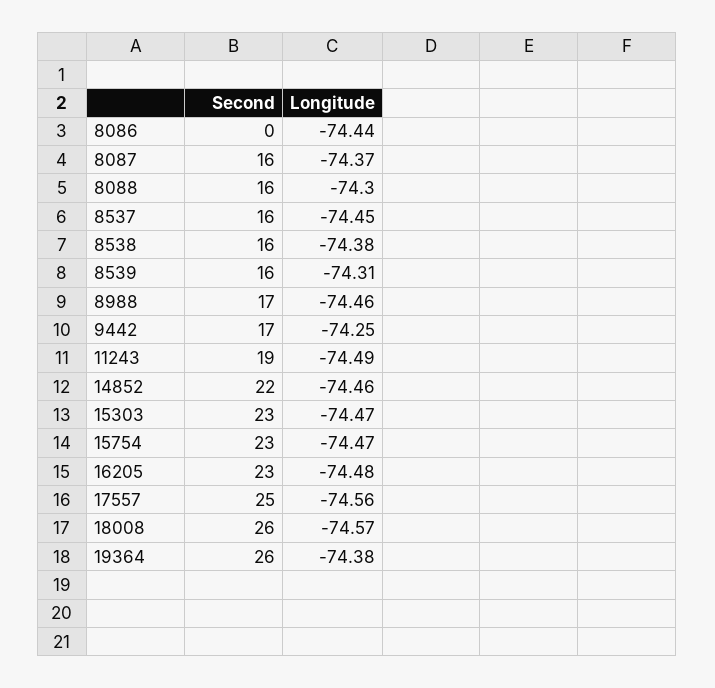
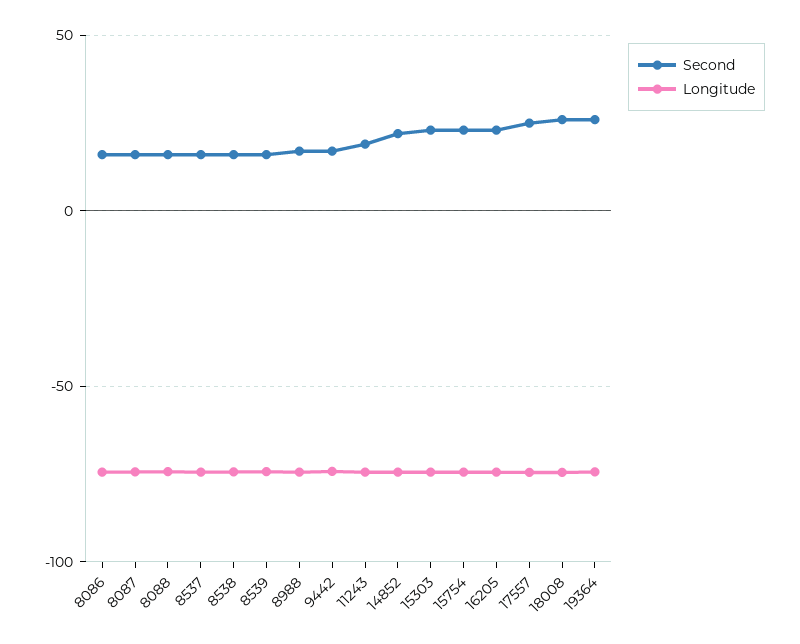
Second, 8086: 0 -> 15

